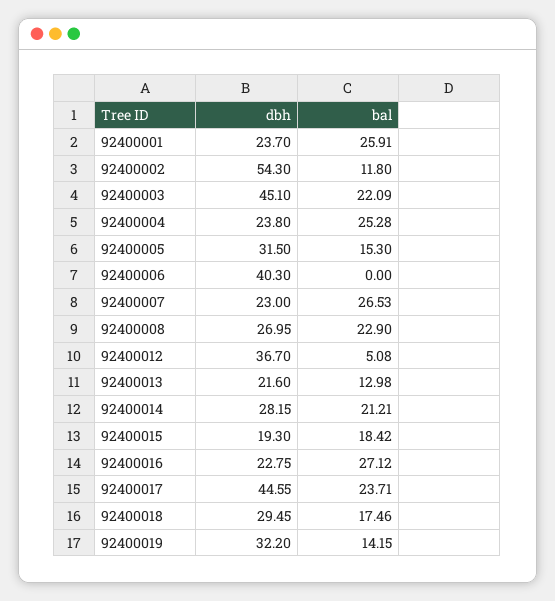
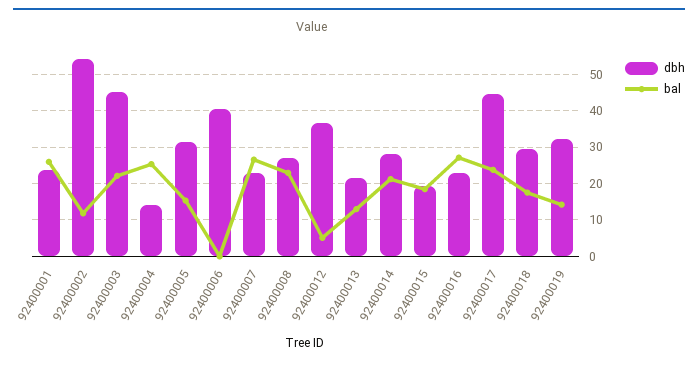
dbh, 92400004: 23.8 -> 14

